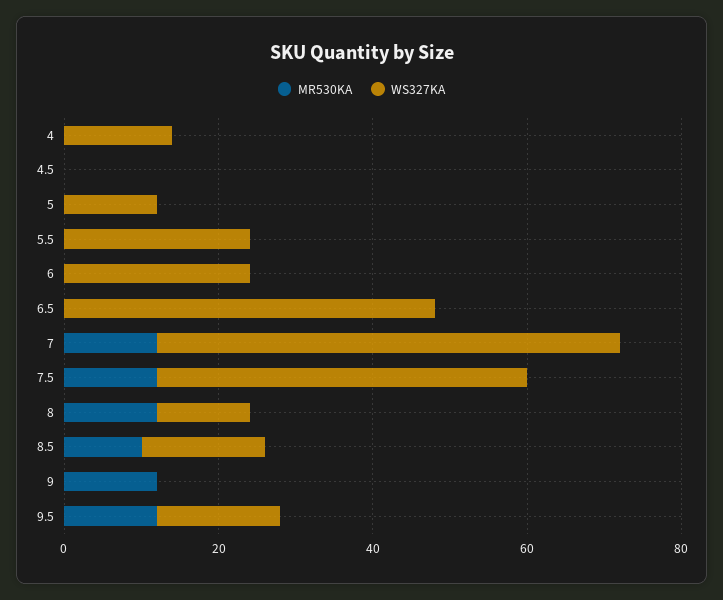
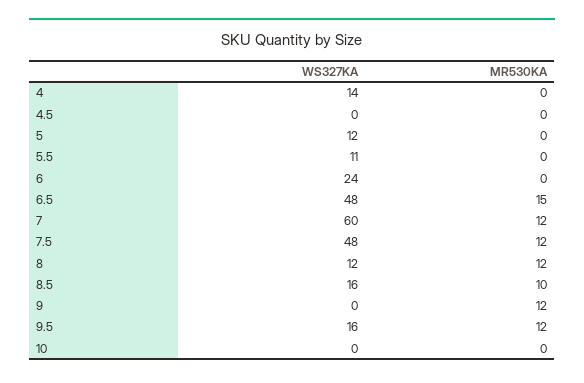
WS327KA, 5.5: 25 -> 11
MR530KA, 6.5: 0 -> 15
WS327KA, 10: none -> 0
MR530KA, 10: none -> 0

